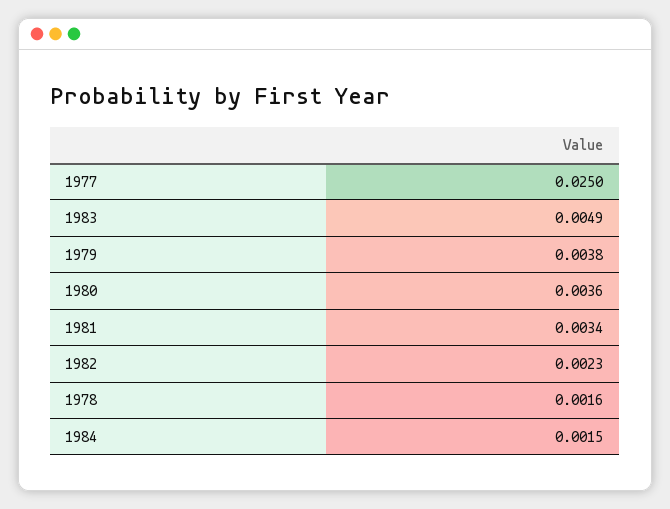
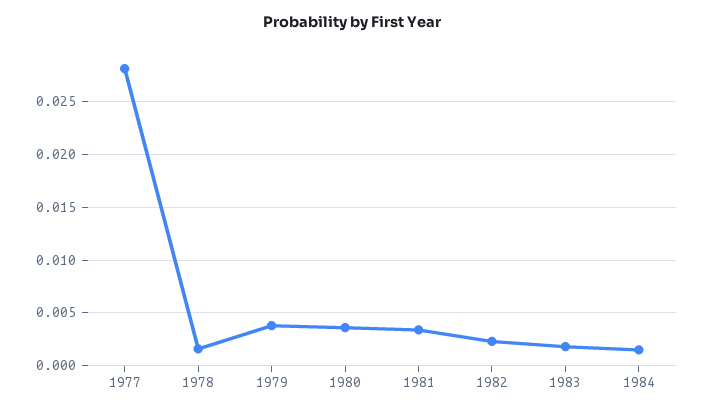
1977: 0.025 -> 0.028
1983: 0.0049 -> 0.002

